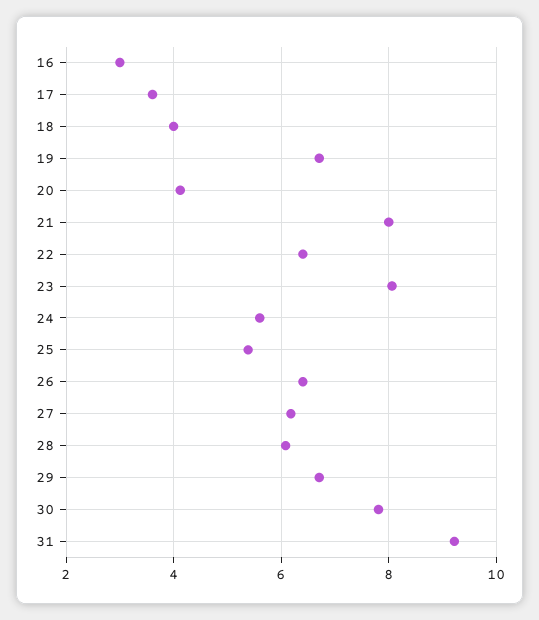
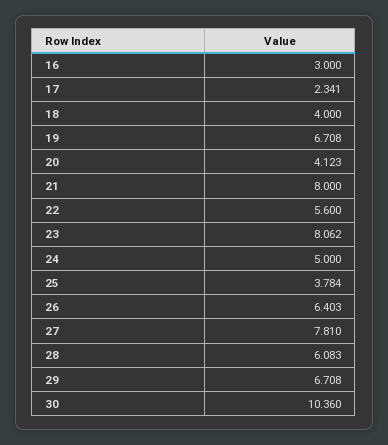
17: 3.6 -> 2.341
22: 6.4 -> 5.6
24: 5.6 -> 5
25: 5.4 -> 3.784
27: 6.2 -> 7.81
30: 7.8 -> 10.36
31: 9.2 -> none

